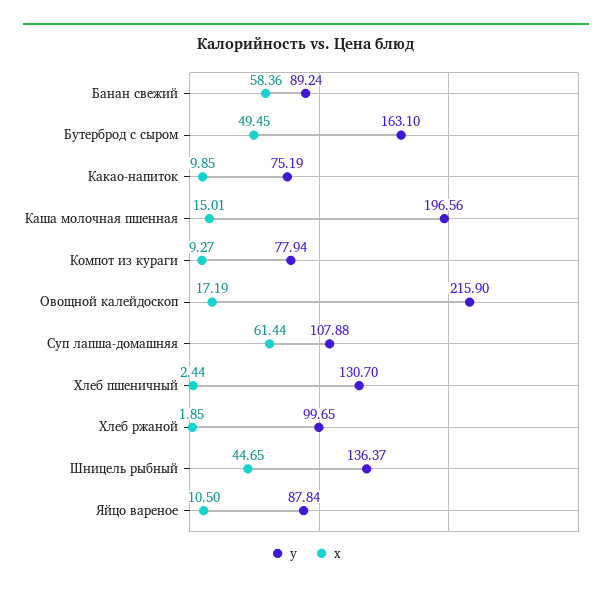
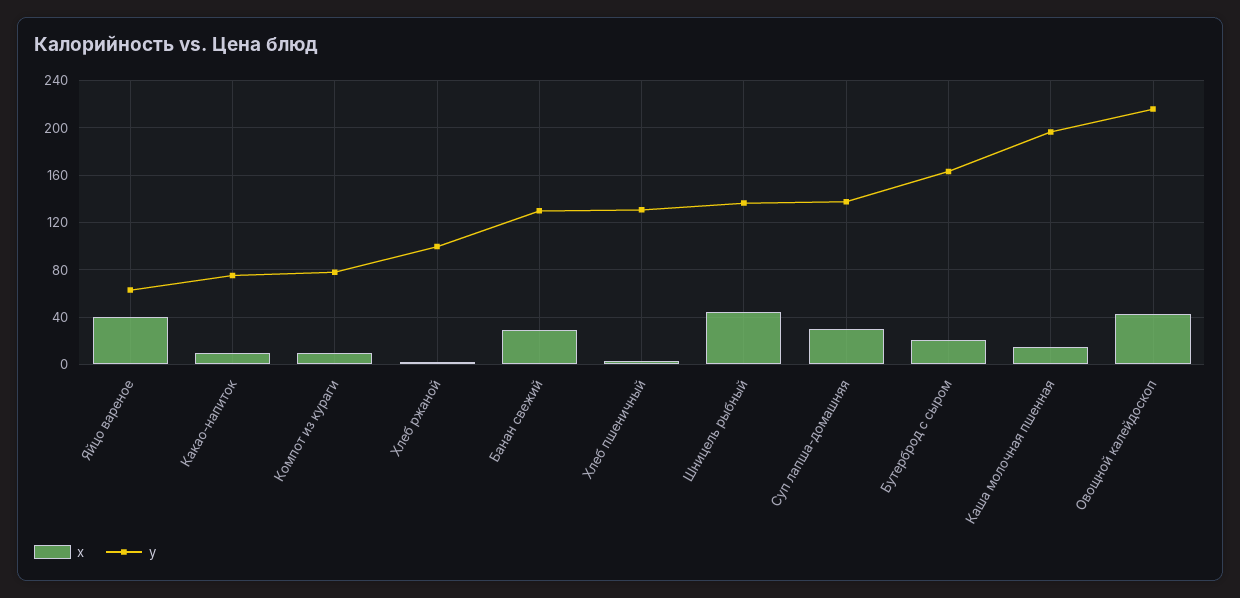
y, Банан свежий: 89.24 -> 130
x, Банан свежий: 58.36 -> 30
x, Бутерброд с сыром: 49.45 -> 20
x, Овощной калейдоскоп: 17.19 -> 40
y, Суп лапша-домашняя: 107.88 -> 140
x, Суп лапша-домашняя: 61.44 -> 30
y, Яйцо вареное: 87.84 -> 60
x, Яйцо вареное: 10.5 -> 40

